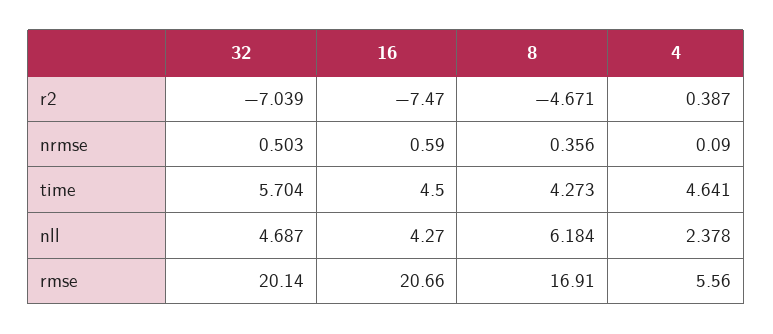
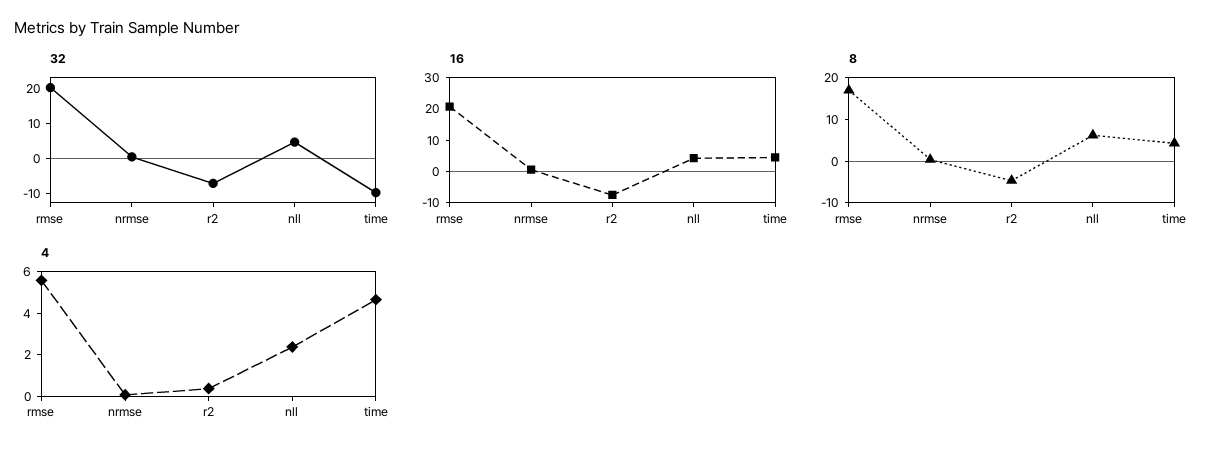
32, time: 5.704 -> -10

